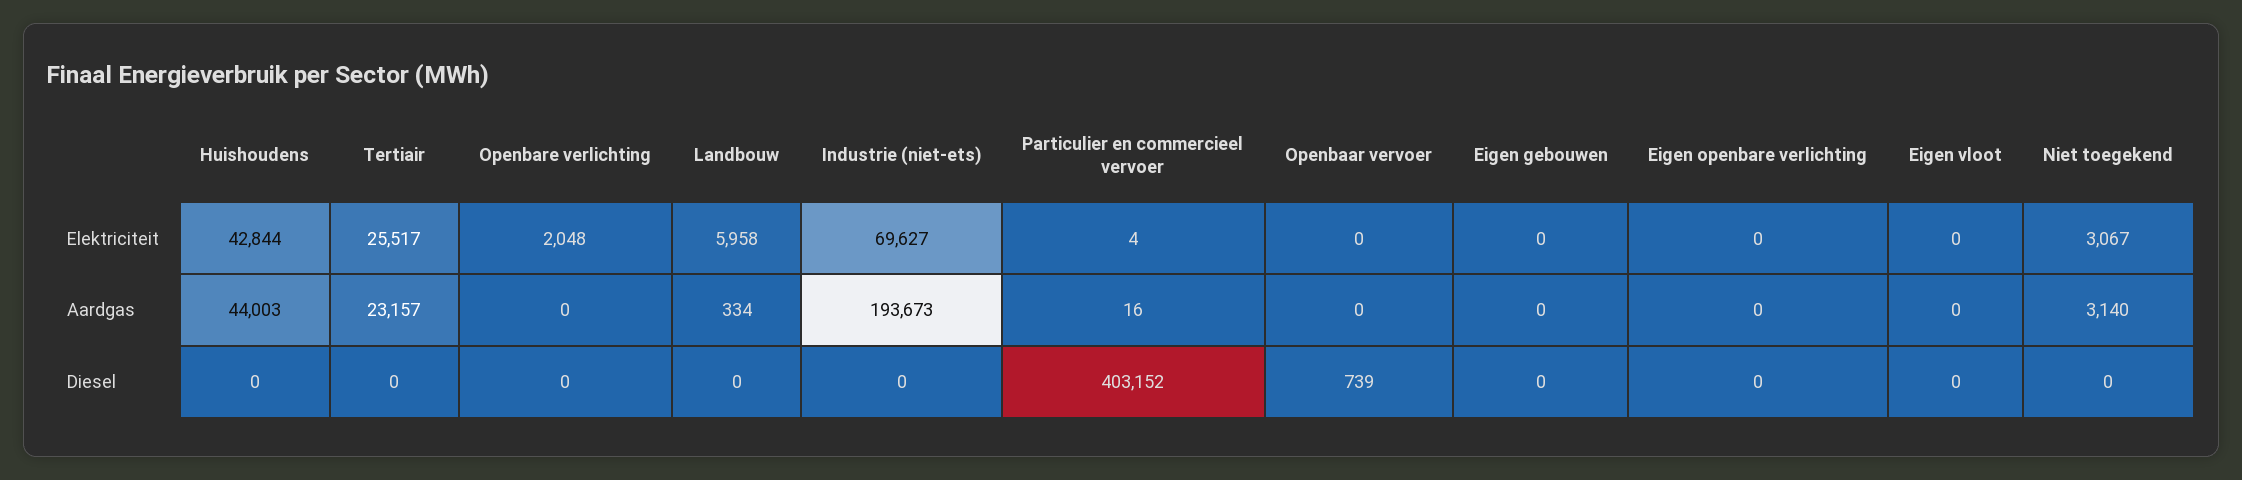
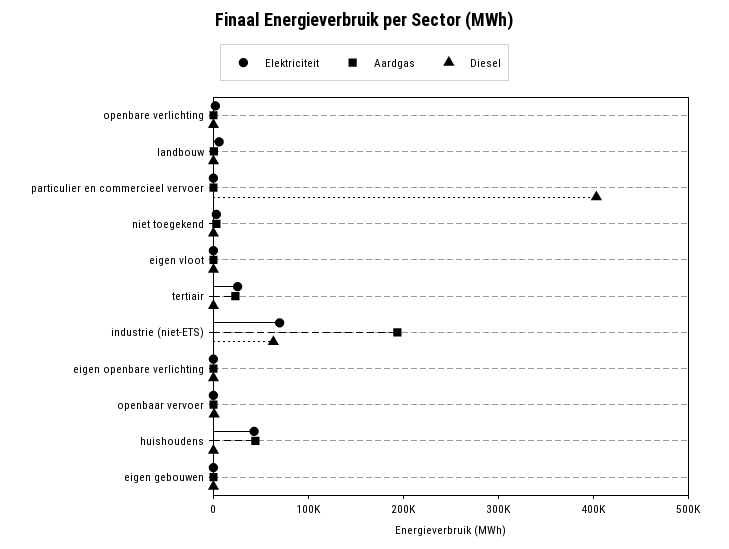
Diesel, Industrie (niet-ets): 0 -> 60000

